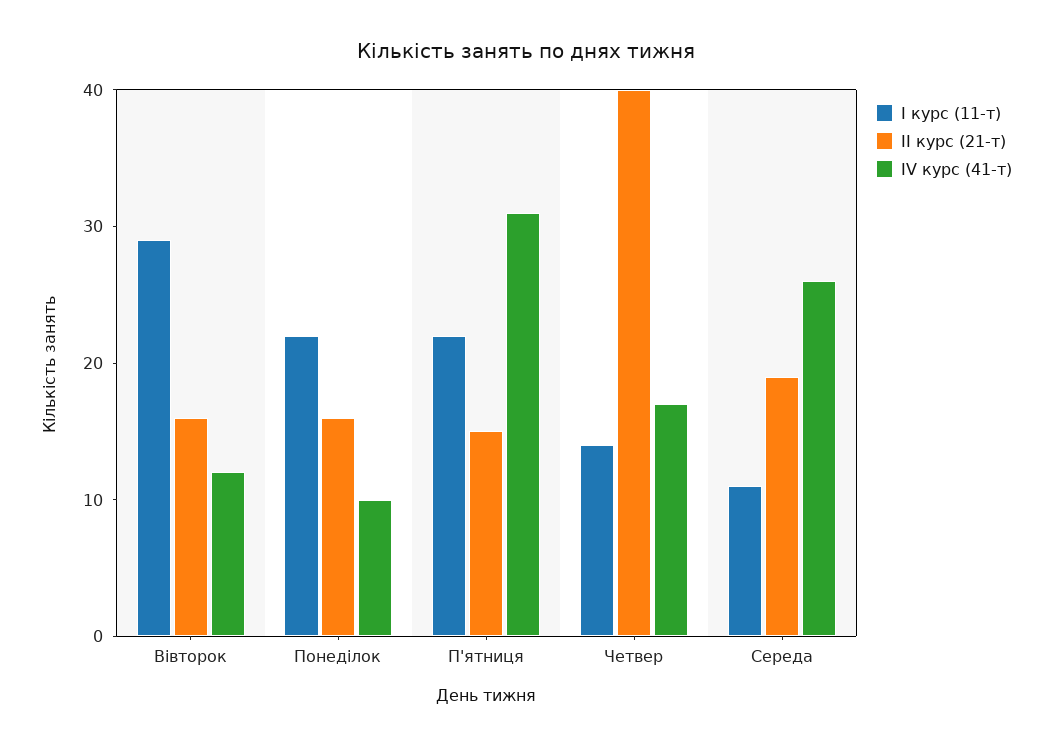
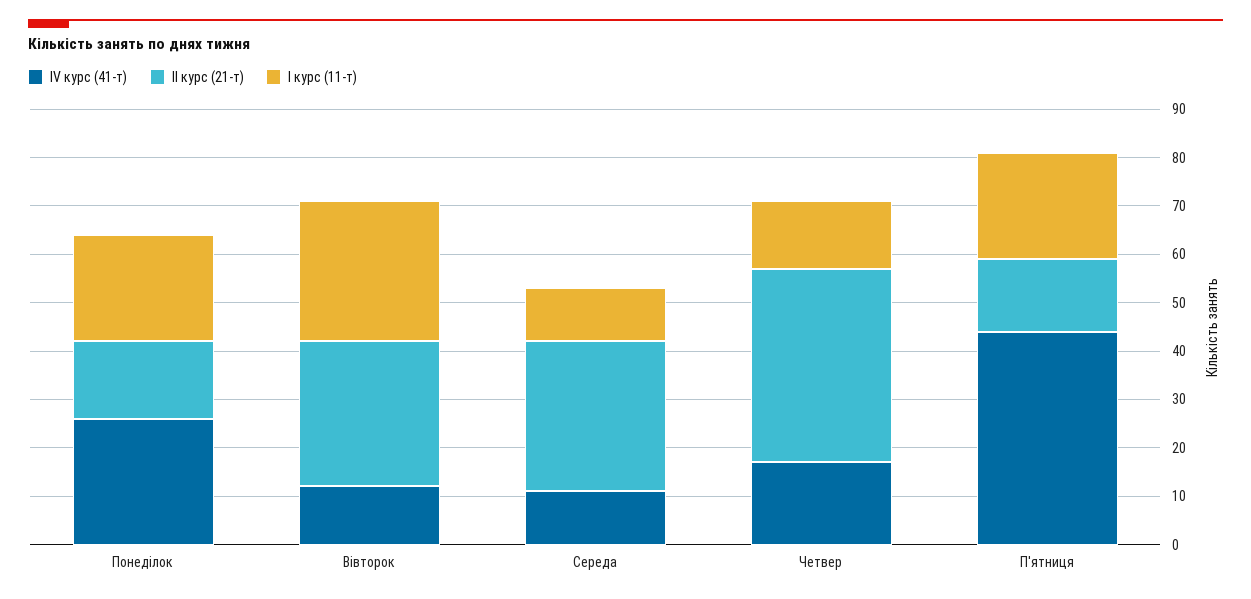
II курс (21-т), Вівторок: 16 -> 30
IV курс (41-т), Понеділок: 10 -> 25
IV курс (41-т), П'ятниця: 31 -> 45
II курс (21-т), Середа: 19 -> 30
IV курс (41-т), Середа: 26 -> 10

